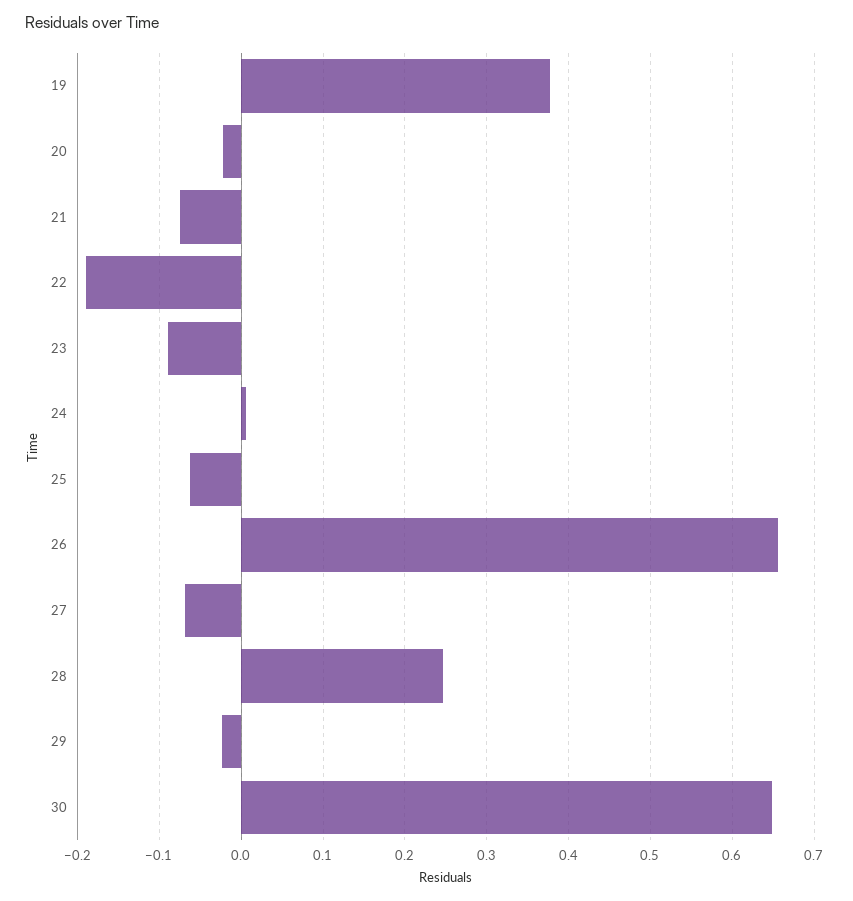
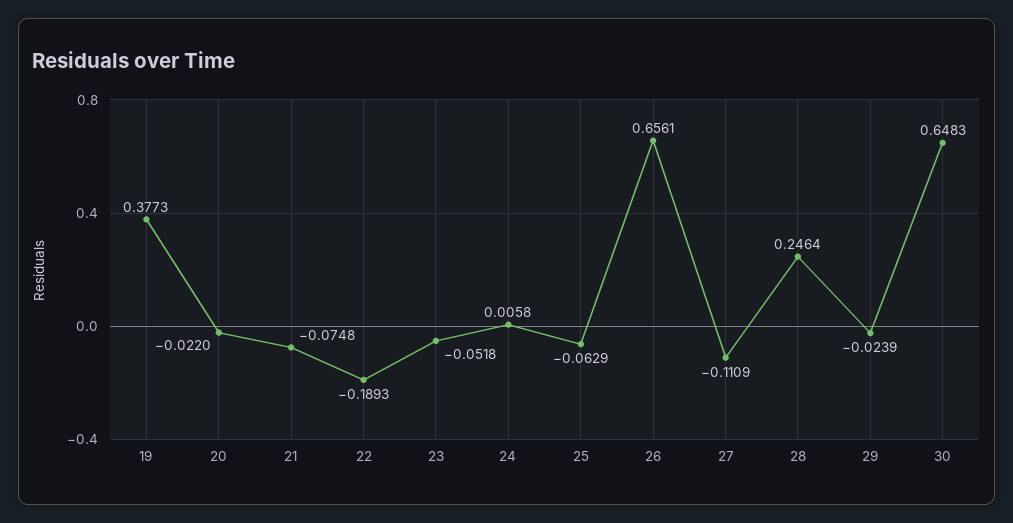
23: -0.09 -> -0.0518
27: -0.07 -> -0.1109

